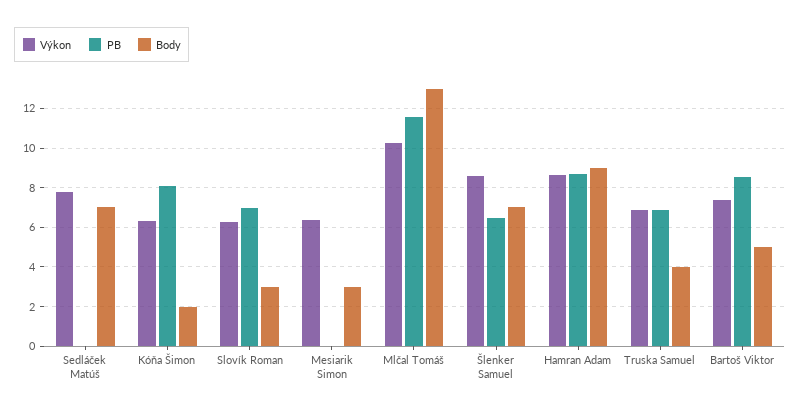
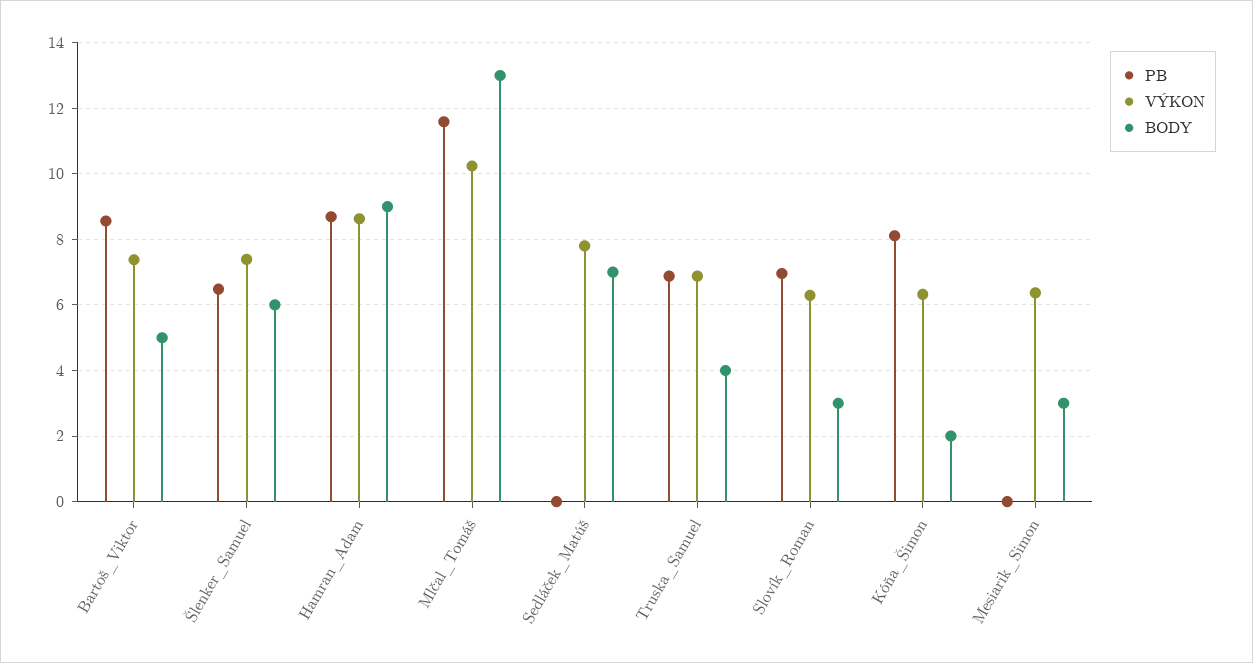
Výkon, Šlenker Samuel: 8.5 -> 7.4
Body, Šlenker Samuel: 7 -> 6

